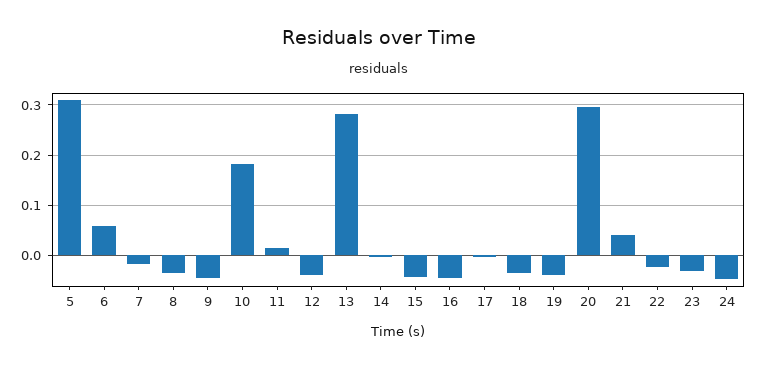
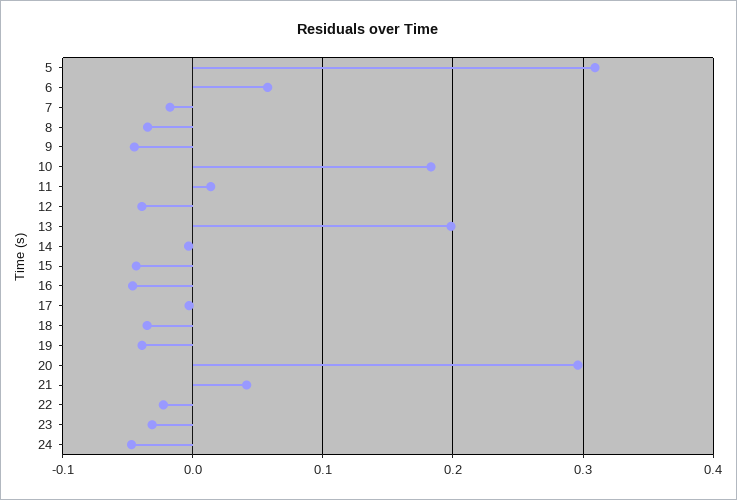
13: 0.28 -> 0.2

